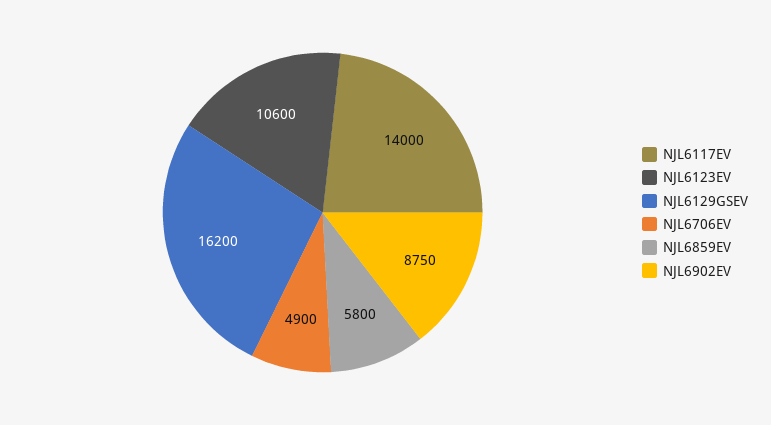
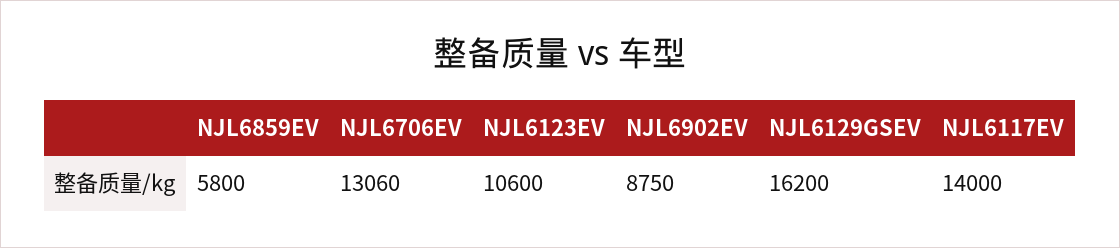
NJL6706EV: 4900 -> 13060

